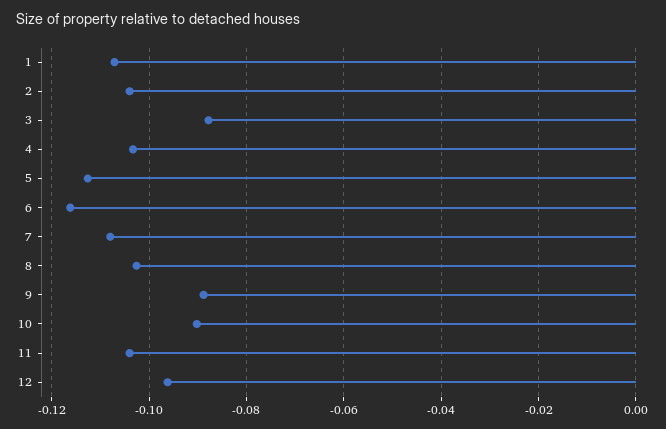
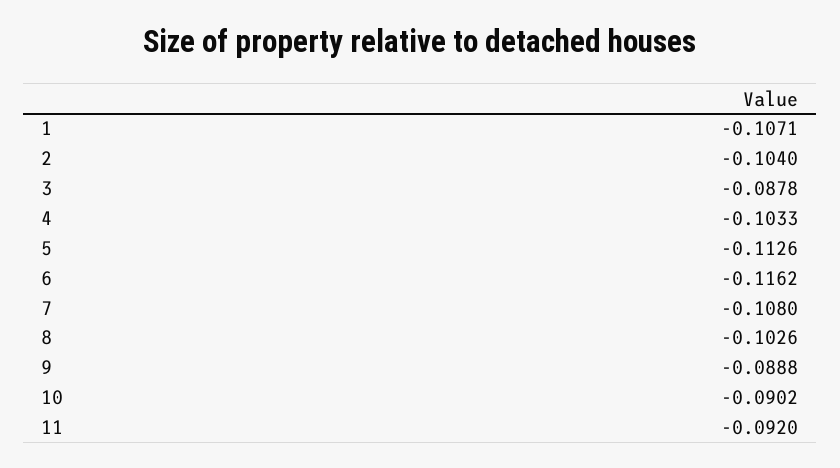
11: -0.104 -> -0.092
12: -0.096 -> none

